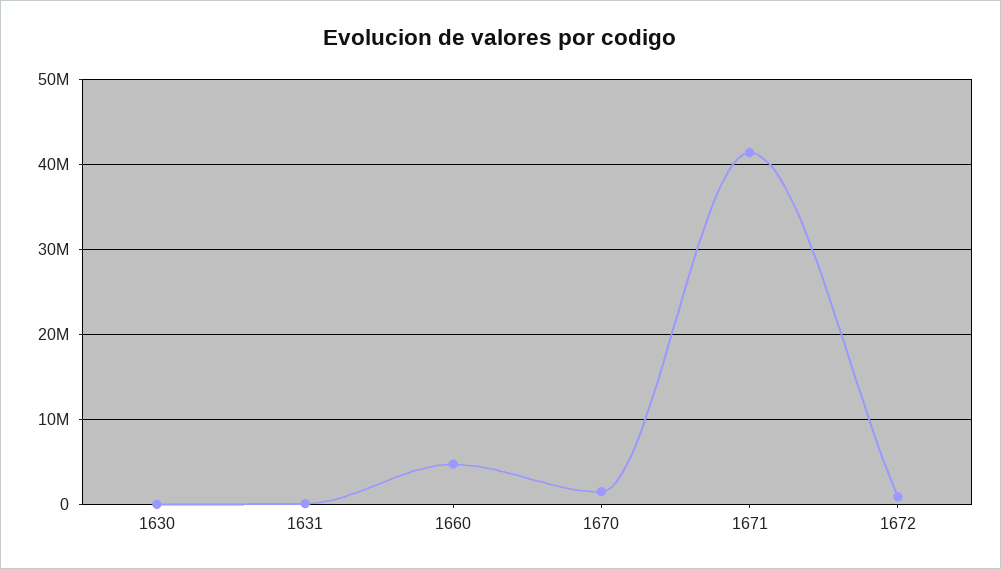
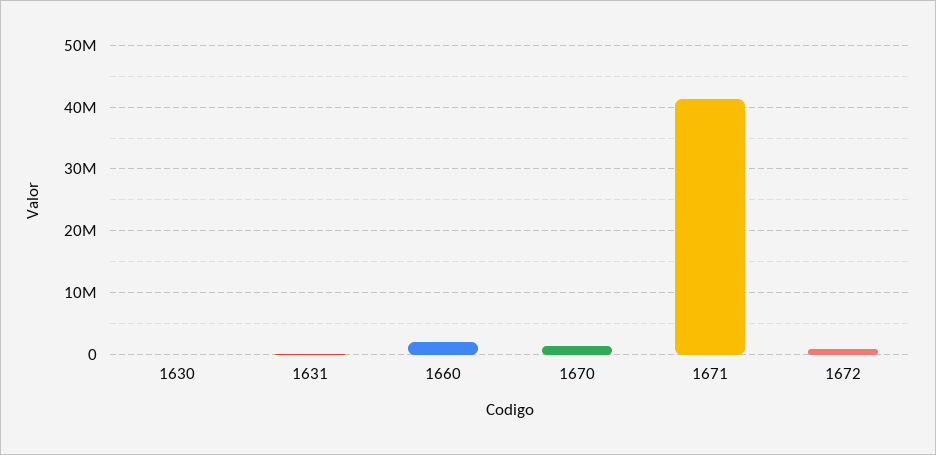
1660: 5000000 -> 2000000

